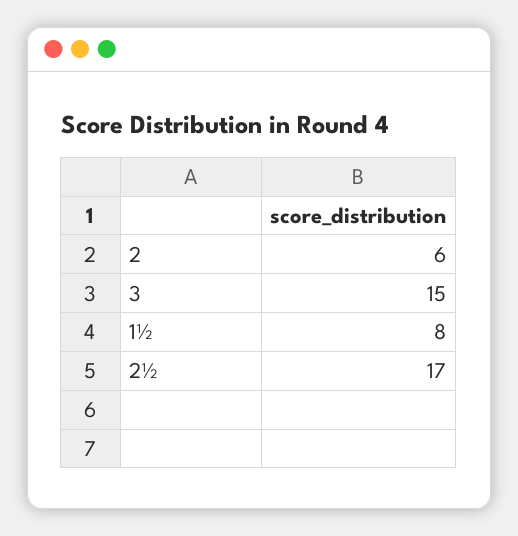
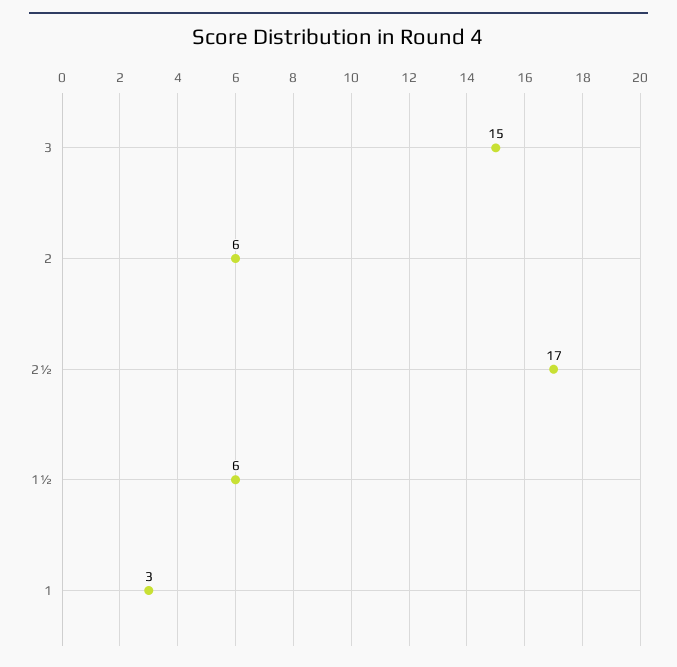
1½: 8 -> 6
1: none -> 3

